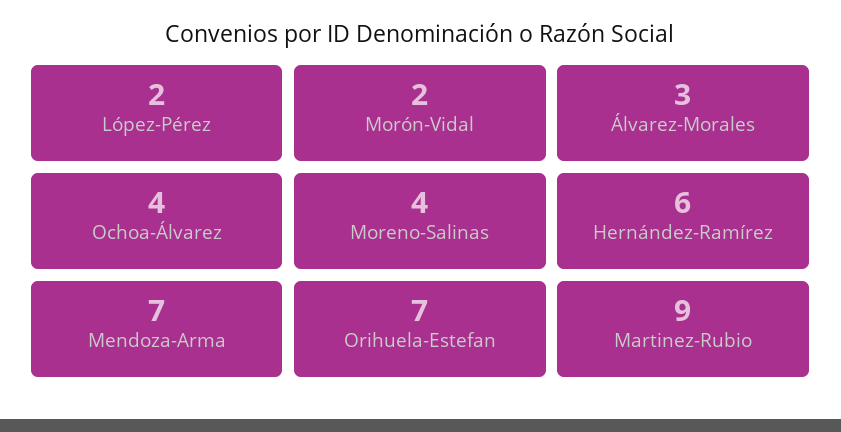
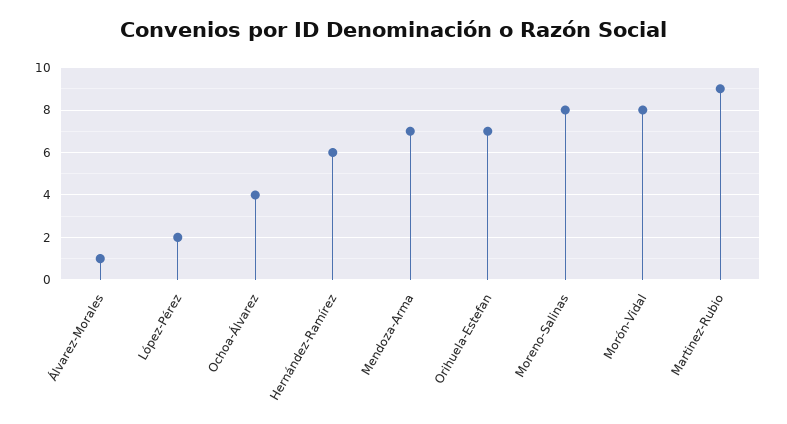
Morón-Vidal: 2 -> 8
Álvarez-Morales: 3 -> 1
Moreno-Salinas: 4 -> 8

